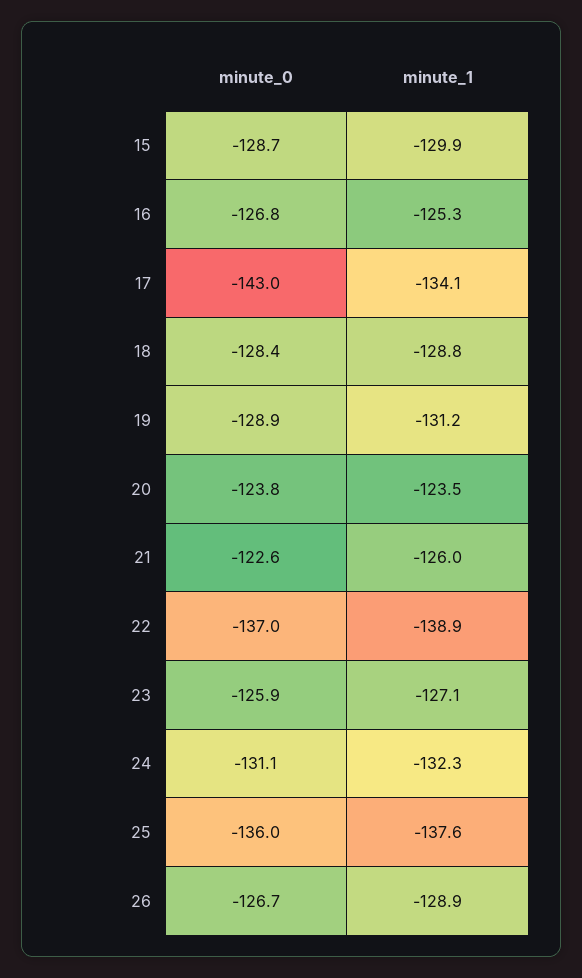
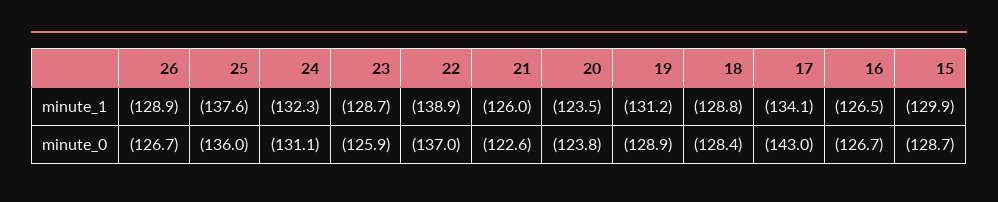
minute_0, 16: -126.8 -> -126.7
minute_1, 16: -125.3 -> -126.5
minute_1, 23: -127.1 -> -128.7

